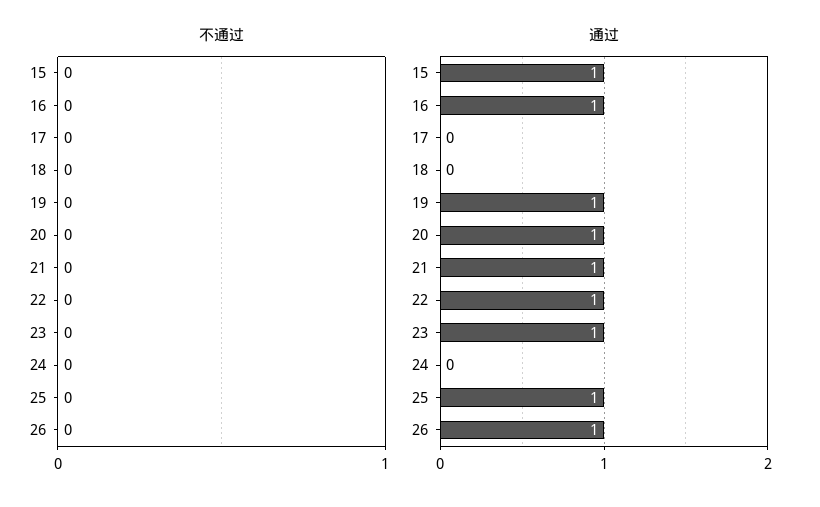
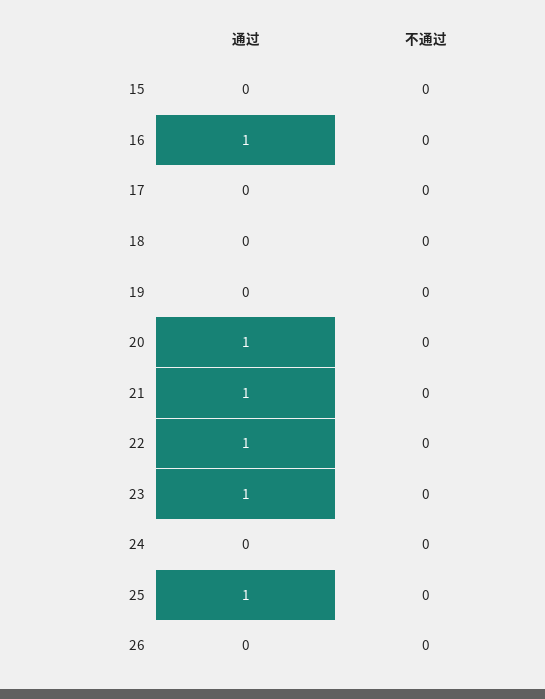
通过, 15: 1 -> 0
通过, 19: 1 -> 0
通过, 26: 1 -> 0

